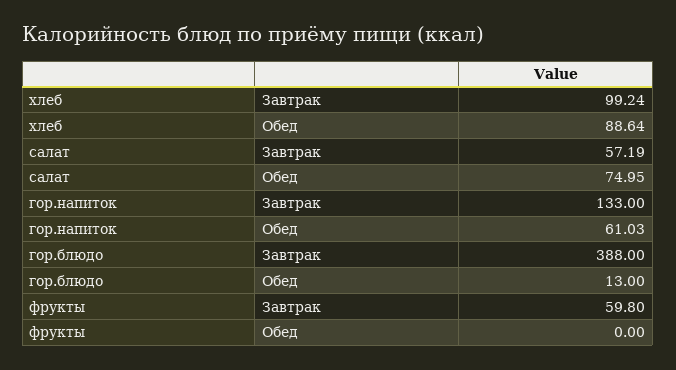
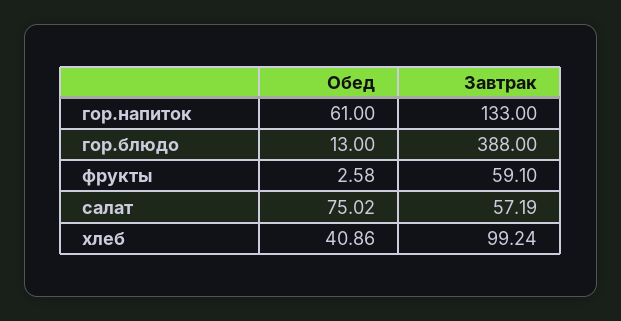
хлеб, Обед: 88.64 -> 40.86
салат, Обед: 74.95 -> 75.02
гор.напиток, Обед: 61.03 -> 61
фрукты, Завтрак: 59.8 -> 59.1
фрукты, Обед: 0 -> 2.58

